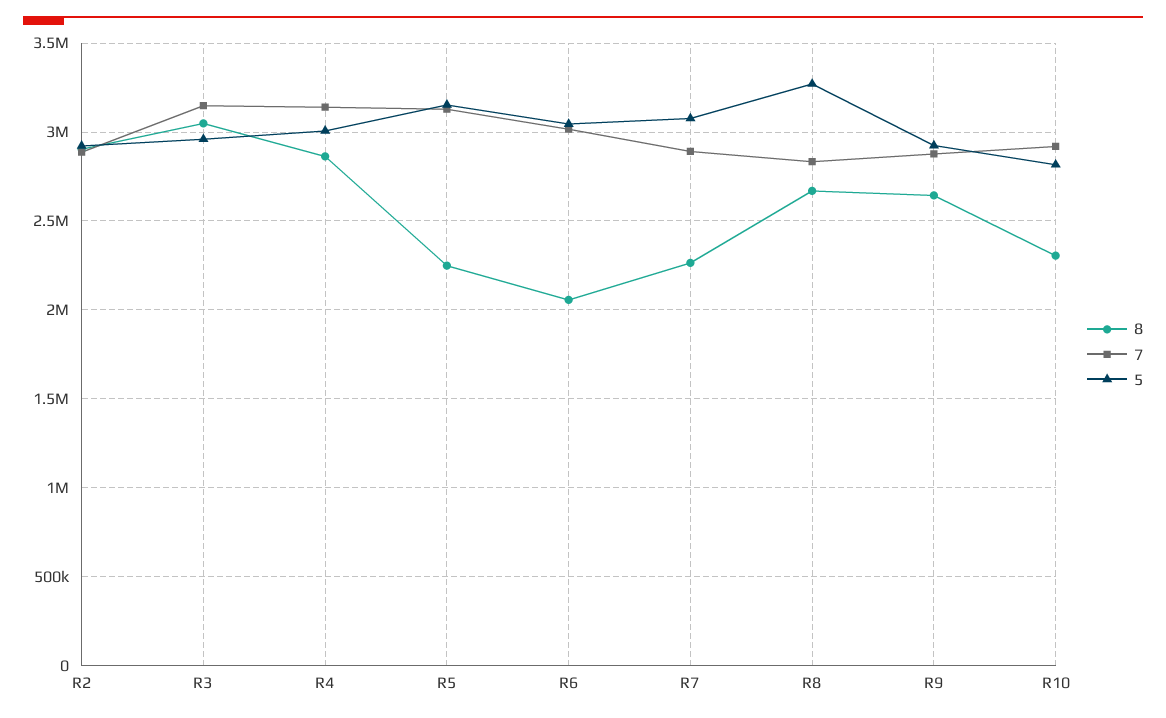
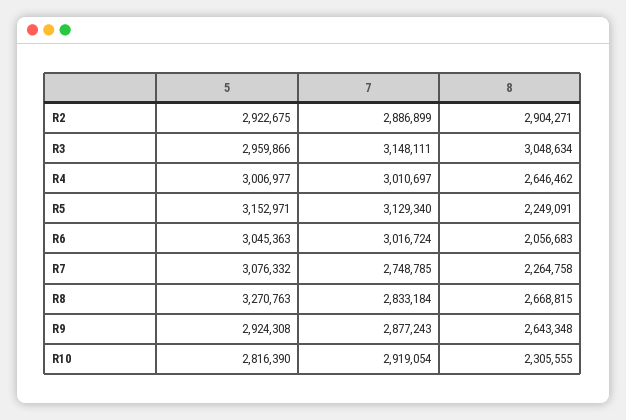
8, R4: 2850000 -> 2646462
7, R4: 3150000 -> 3010697
7, R7: 2900000 -> 2748785

